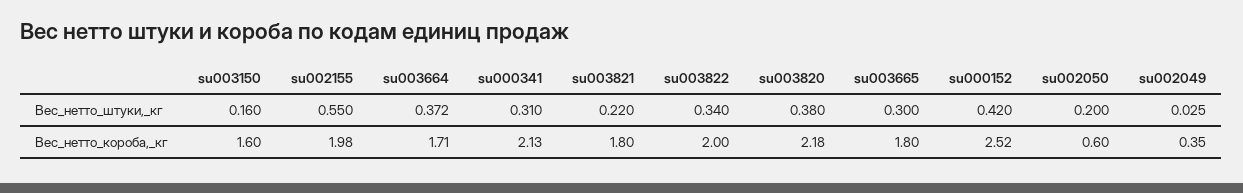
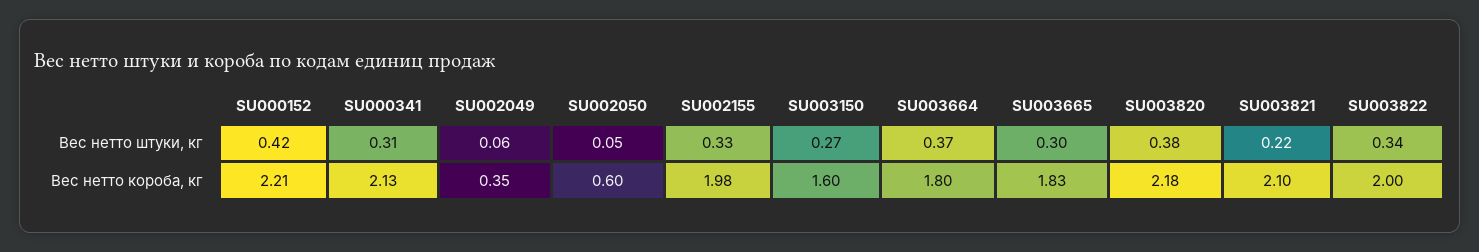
su003150, Вес_нетто_штуки,_кг: 0.16 -> 0.27
su002155, Вес_нетто_штуки,_кг: 0.55 -> 0.33
su002050, Вес_нетто_штуки,_кг: 0.2 -> 0.05
su002049, Вес_нетто_штуки,_кг: 0.025 -> 0.06
su003664, Вес_нетто_короба,_кг: 1.71 -> 1.8
su003821, Вес_нетто_короба,_кг: 1.8 -> 2.1
su003665, Вес_нетто_короба,_кг: 1.8 -> 1.83
su000152, Вес_нетто_короба,_кг: 2.52 -> 2.21

